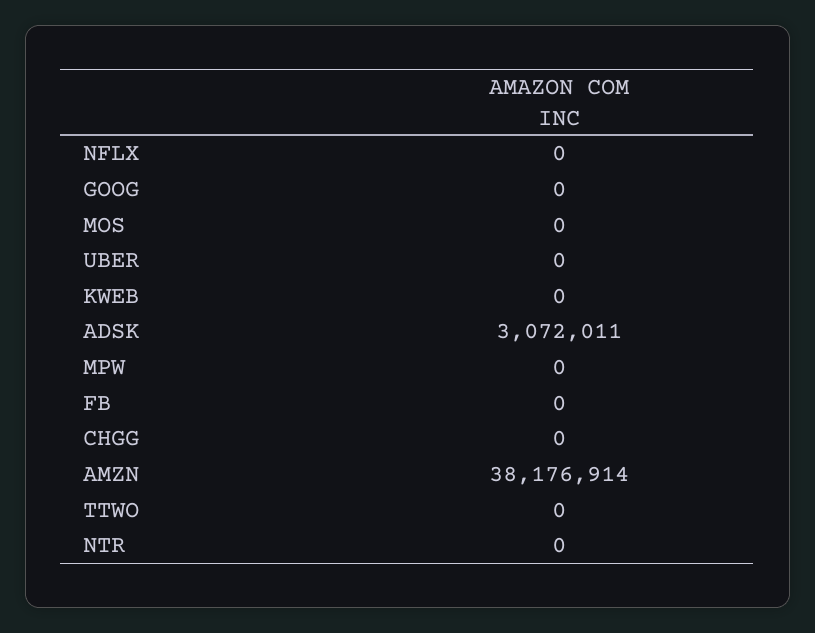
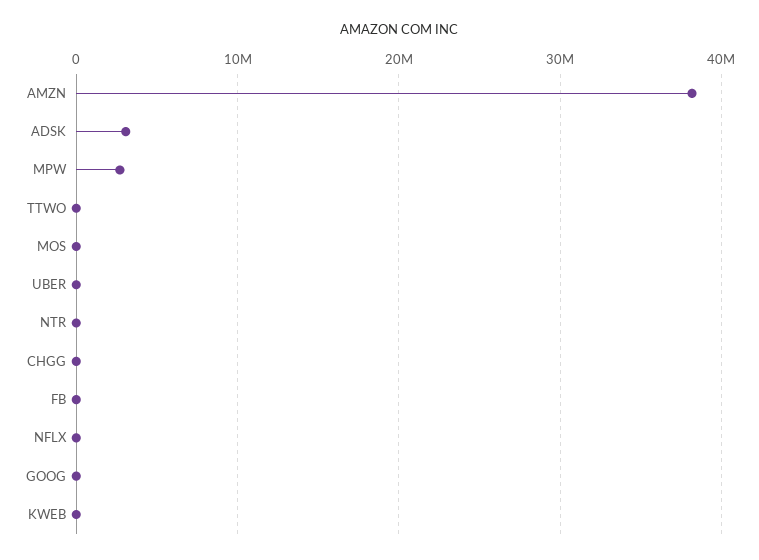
MPW: 0 -> 3000000

